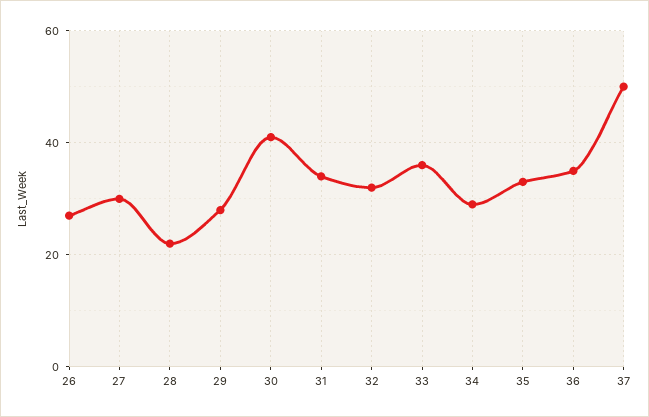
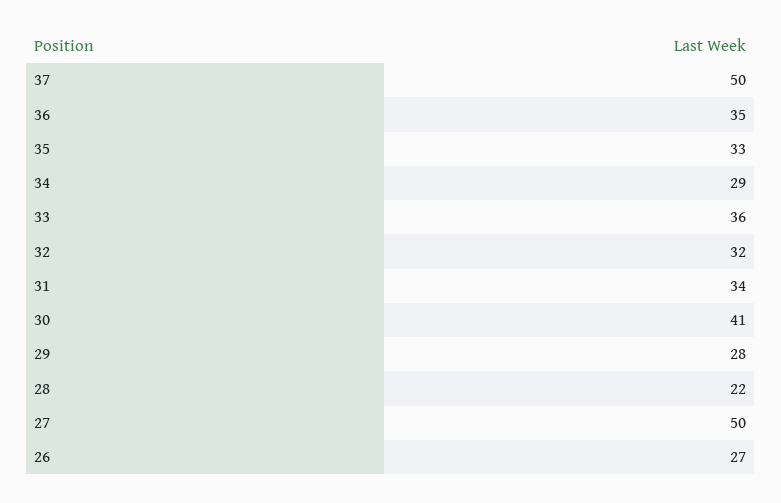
27: 30 -> 50

